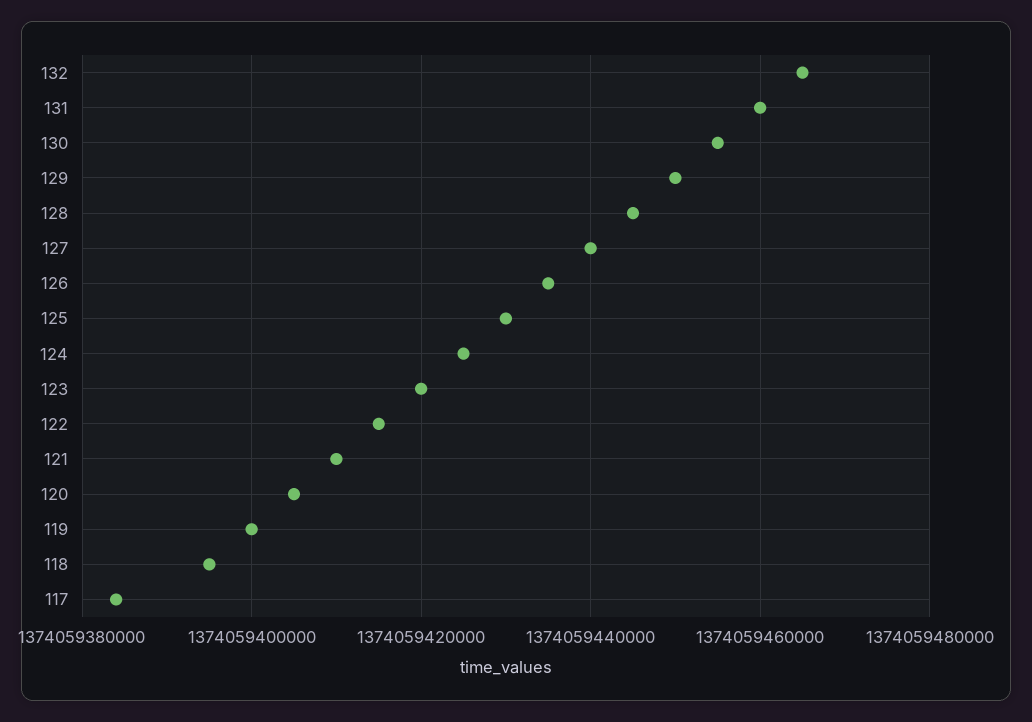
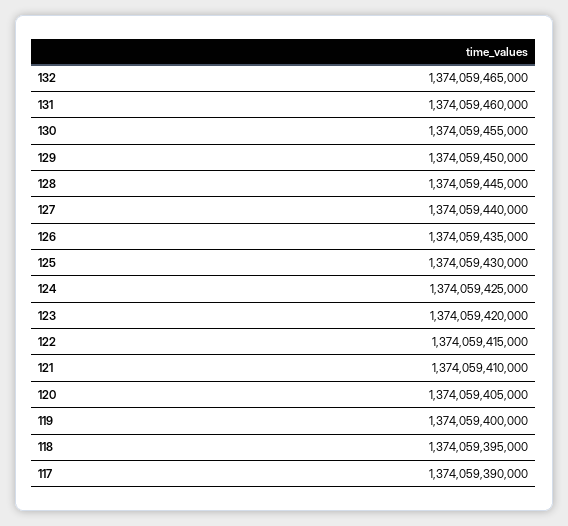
117: 1374059384000 -> 1374059390000

